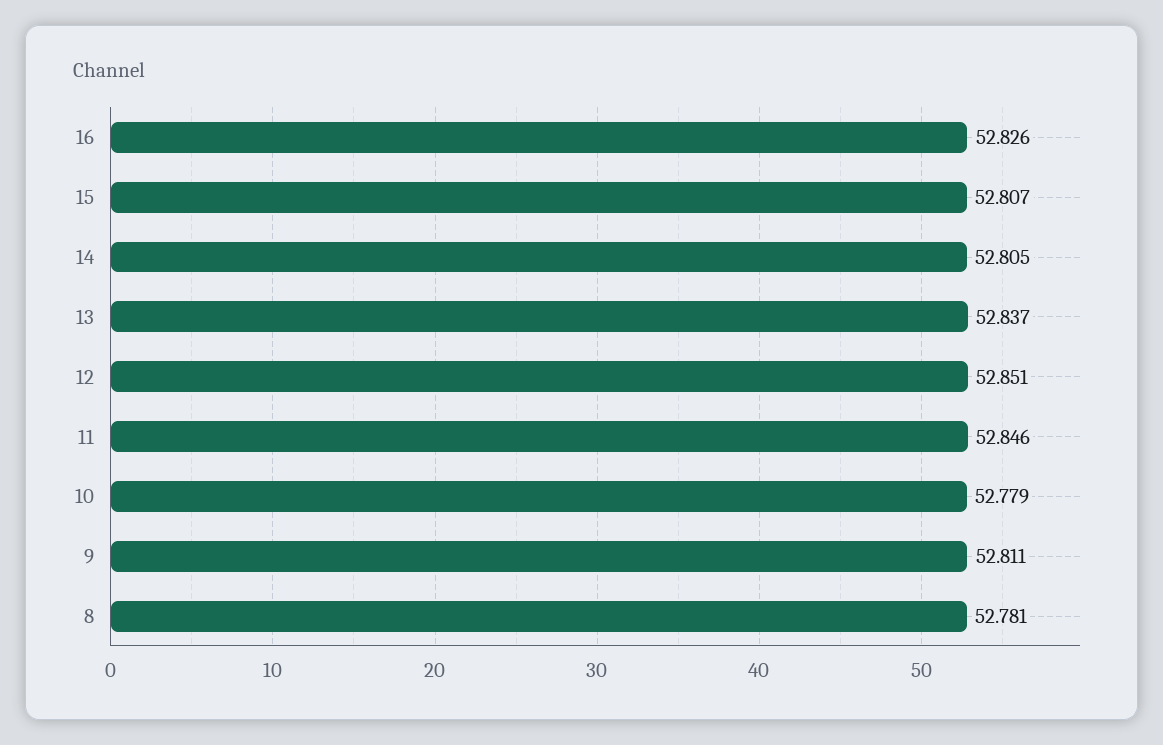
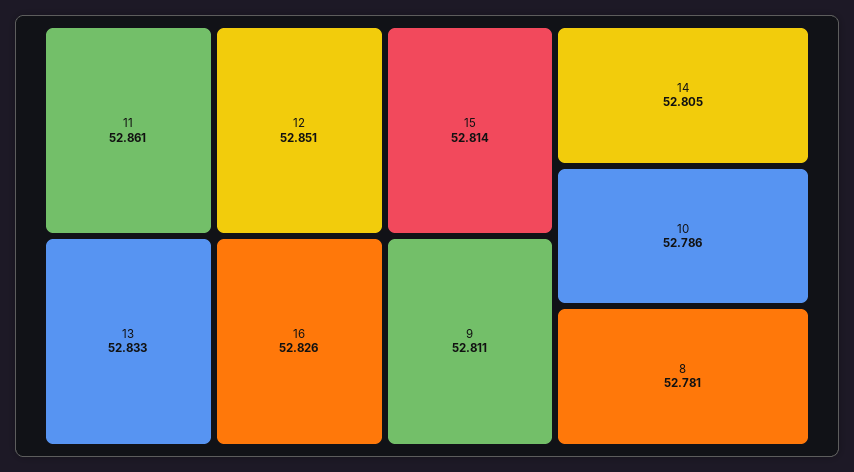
15: 52.807 -> 52.814
13: 52.837 -> 52.833
11: 52.846 -> 52.861
10: 52.779 -> 52.786

